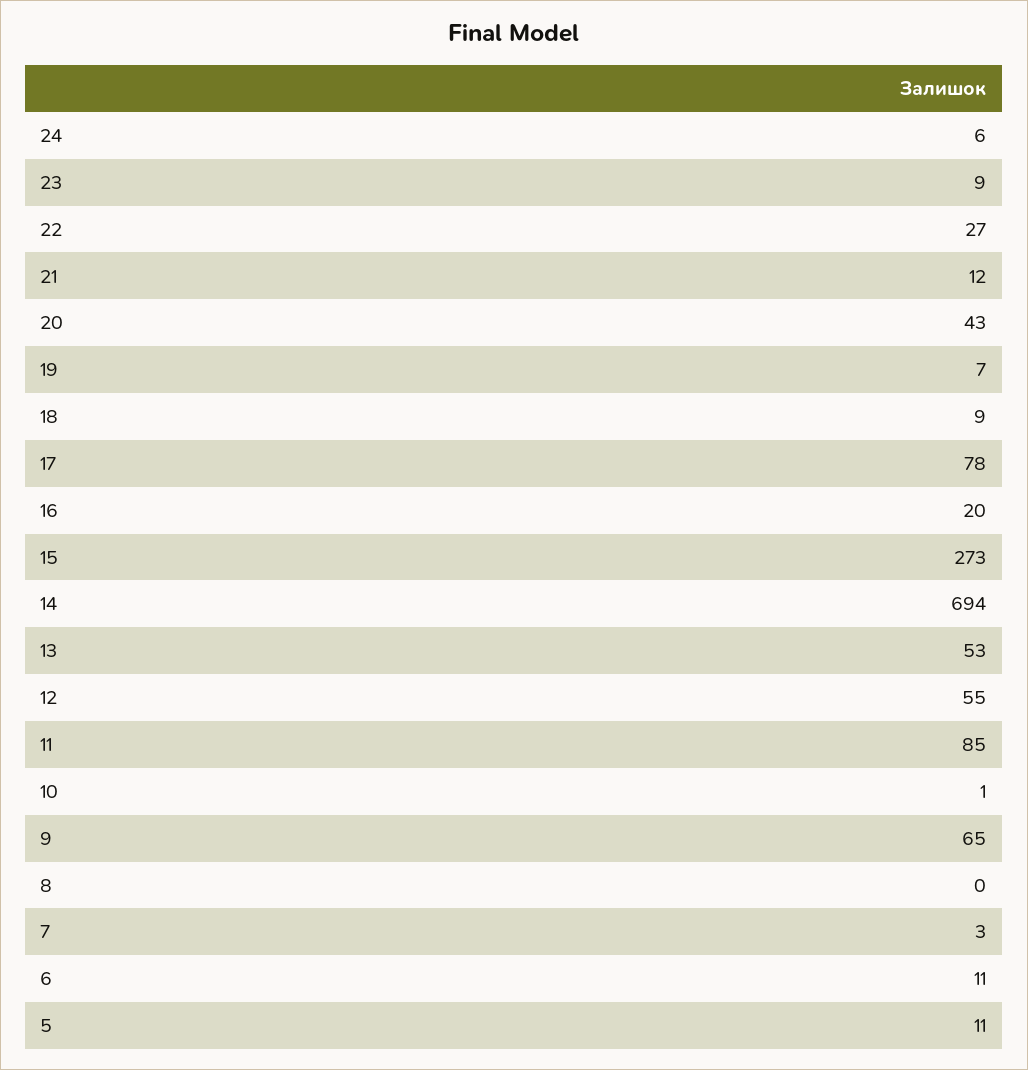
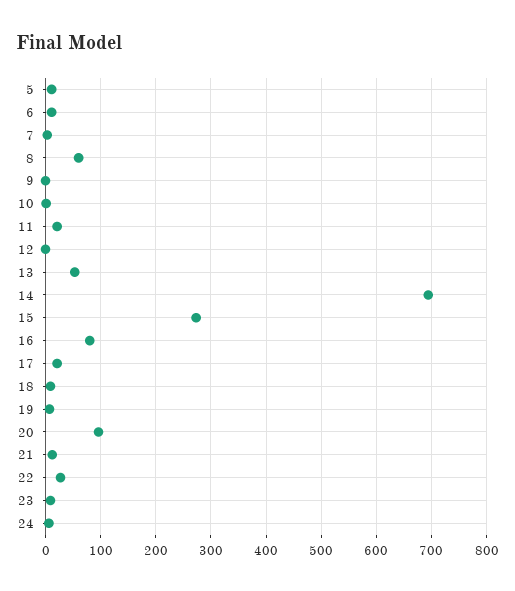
20: 43 -> 100
17: 78 -> 20
16: 20 -> 80
12: 55 -> 0
11: 85 -> 20
9: 65 -> 0
8: 0 -> 60

